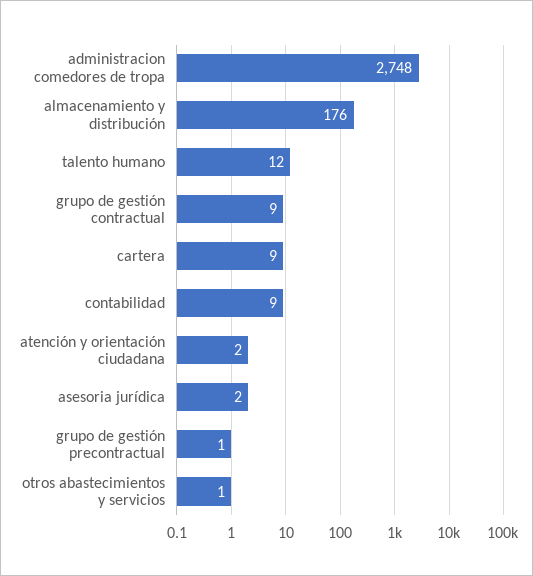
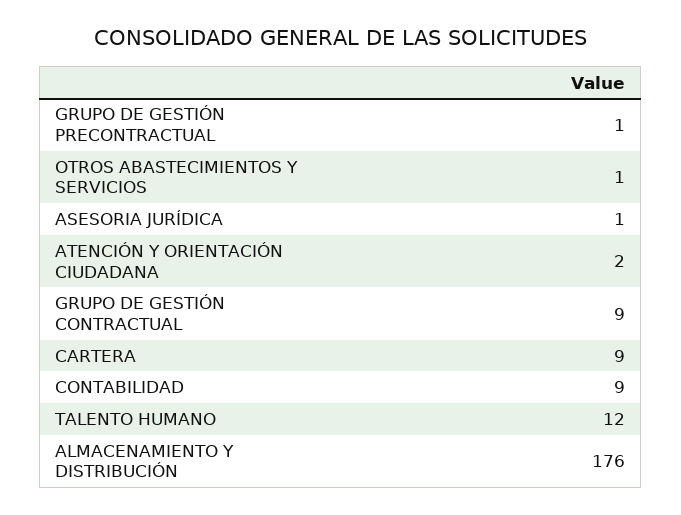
administracion comedores de tropa: 2748 -> none
asesoria jurídica: 2 -> 1

